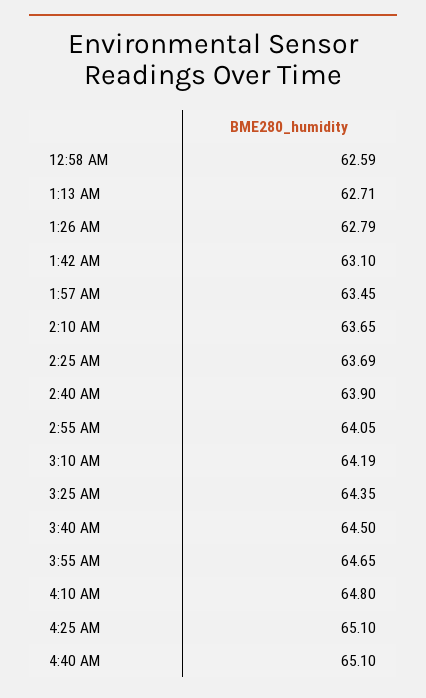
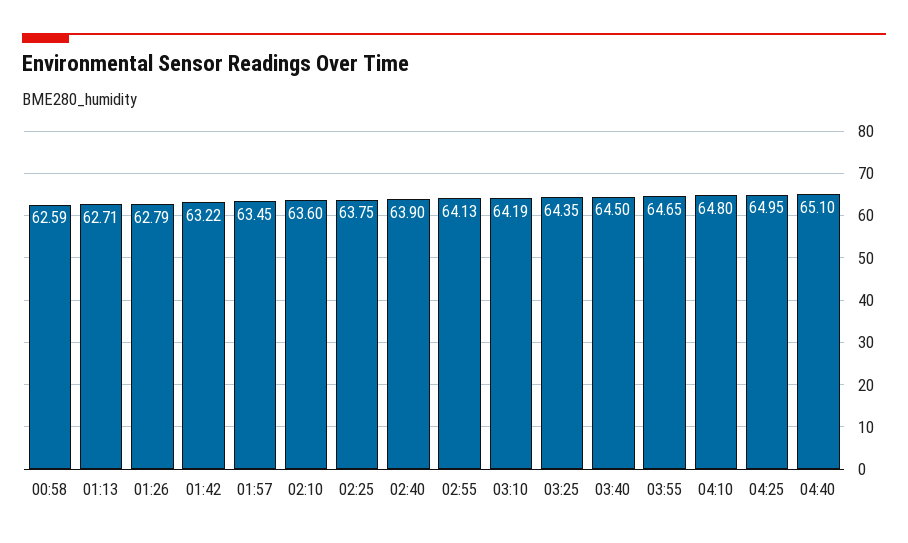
1:42 AM: 63.1 -> 63.22
2:10 AM: 63.65 -> 63.6
2:25 AM: 63.69 -> 63.75
2:55 AM: 64.05 -> 64.13
4:25 AM: 65.1 -> 64.95

